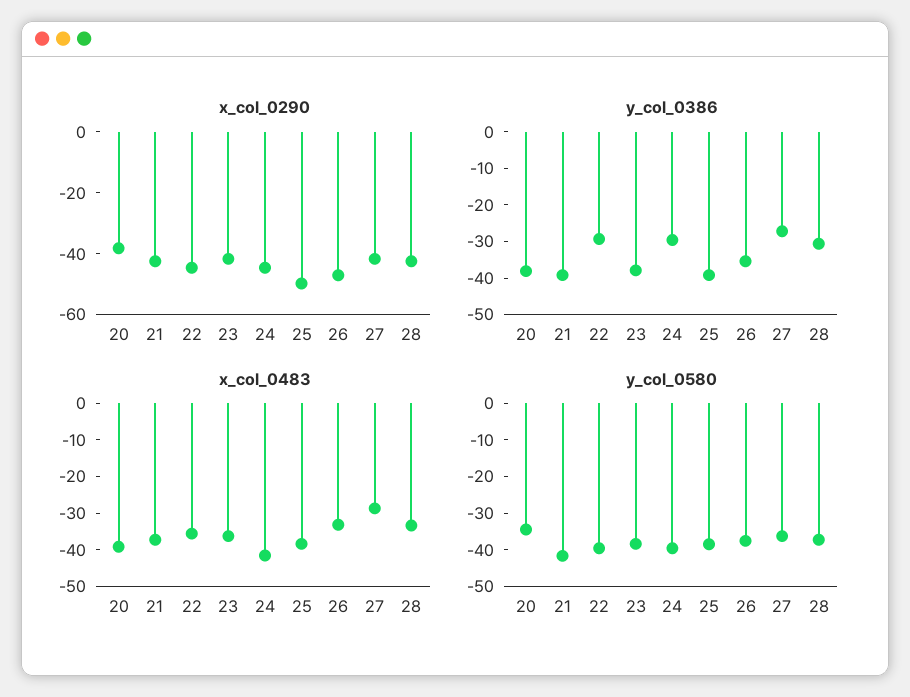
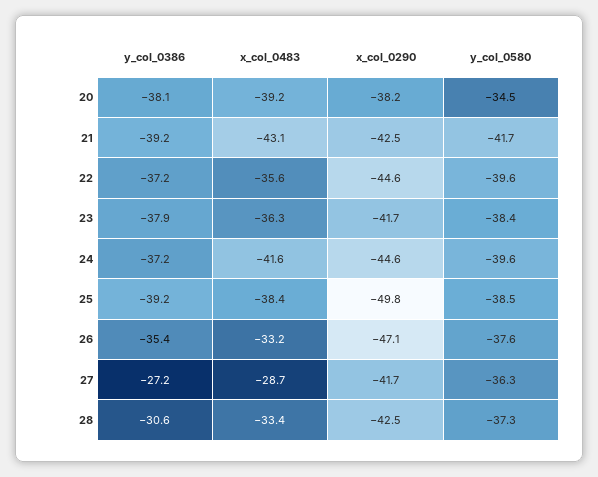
y_col_0386, 22: -30 -> -37.2
y_col_0386, 24: -30 -> -37.2
x_col_0483, 21: -37.5 -> -43.1

